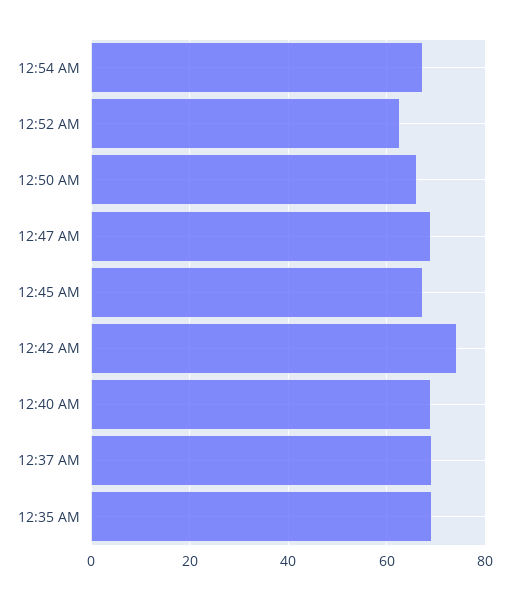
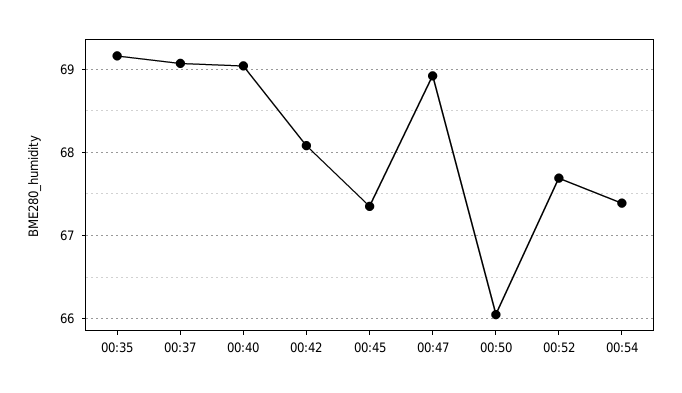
12:52 AM: 62 -> 67.7
12:42 AM: 74 -> 68.1

